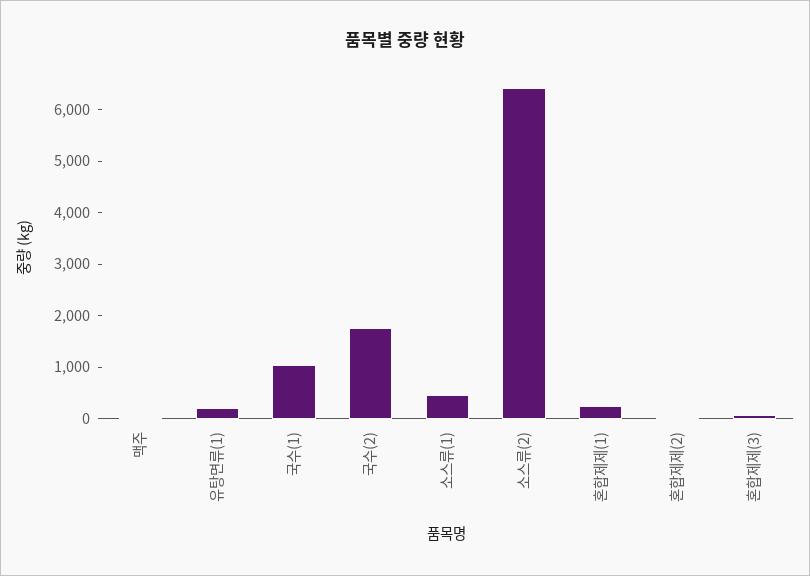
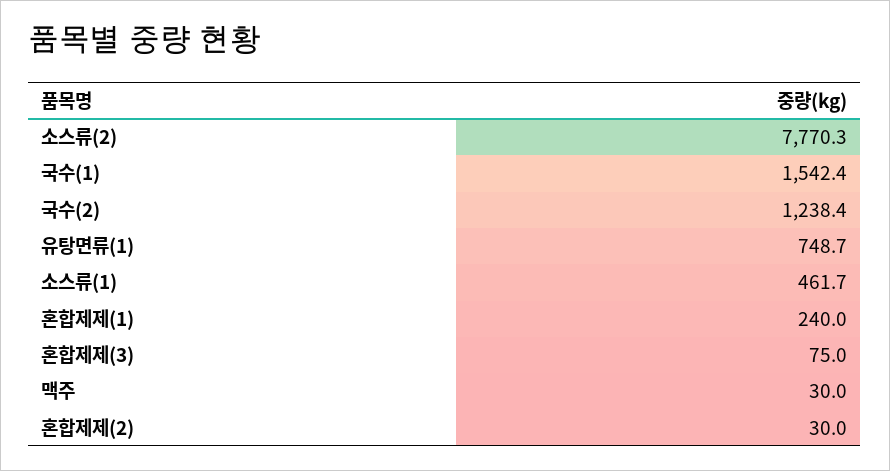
유탕면류(1): 200 -> 748.7
국수(1): 1000 -> 1542.4
국수(2): 1800 -> 1238.4
소스류(2): 6400 -> 7770.3

